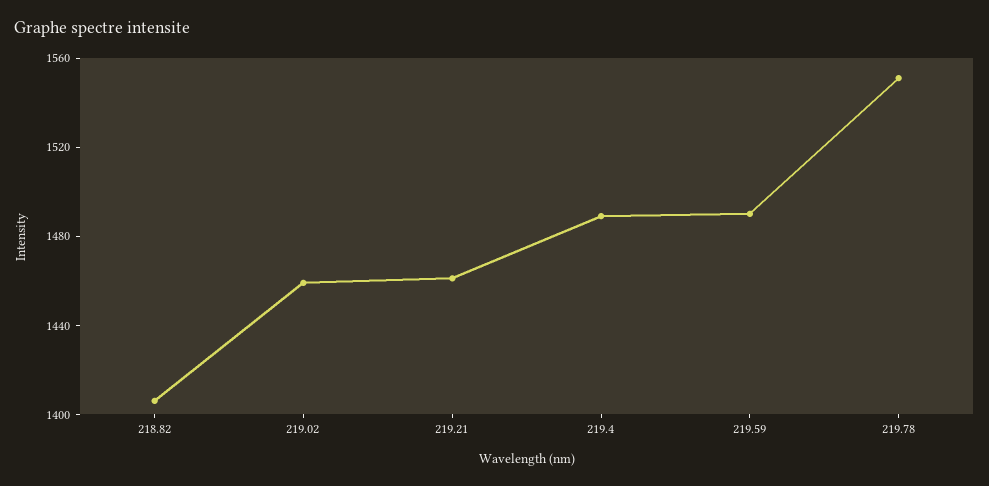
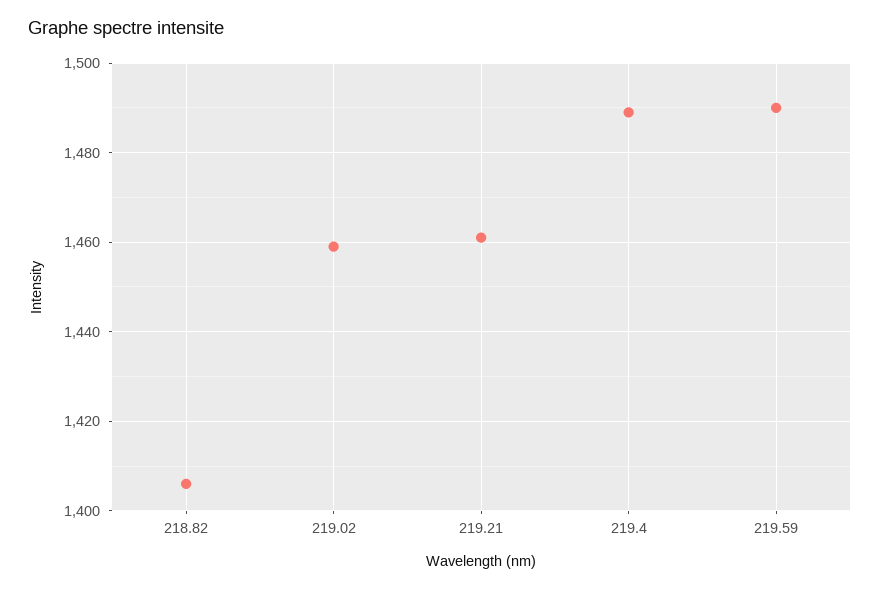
219.78: 1550 -> none

